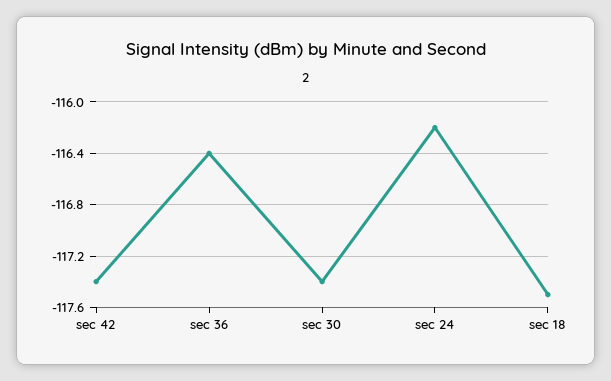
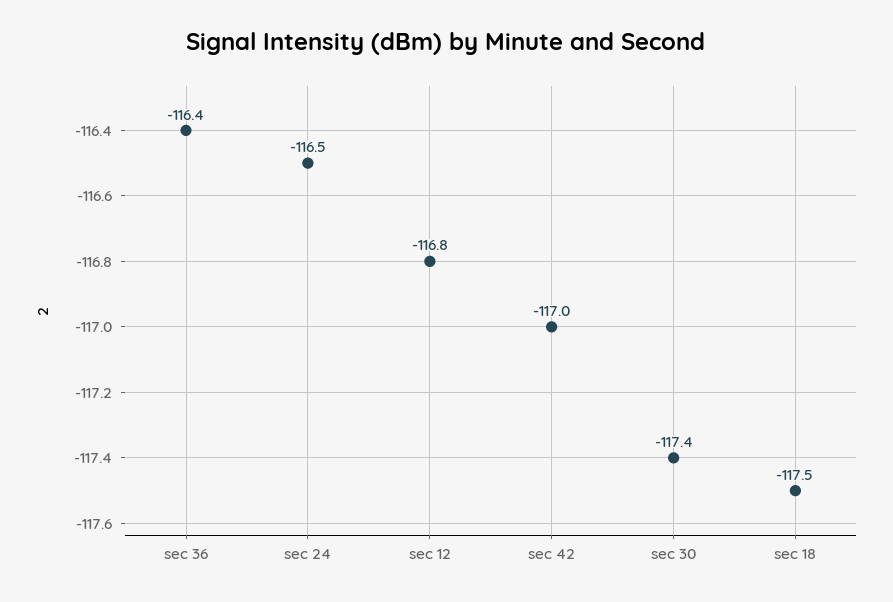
sec 42: -117.4 -> -117
sec 24: -116.2 -> -116.5
sec 12: none -> -116.8

